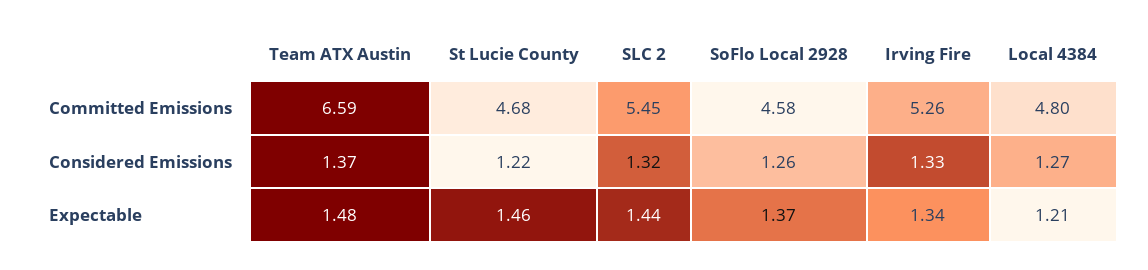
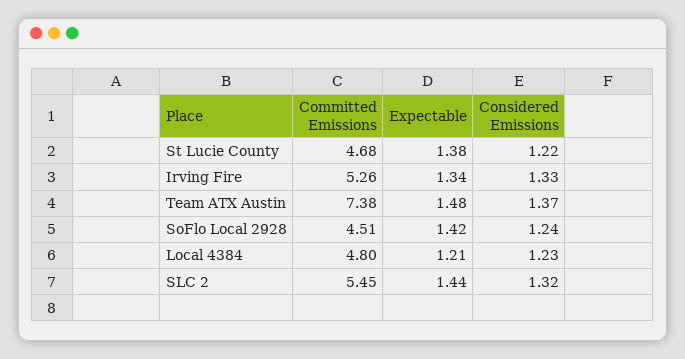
Team ATX Austin, Committed Emissions: 6.59 -> 7.38
SoFlo Local 2928, Committed Emissions: 4.58 -> 4.51
SoFlo Local 2928, Considered Emissions: 1.26 -> 1.24
Local 4384, Considered Emissions: 1.27 -> 1.23
St Lucie County, Expectable: 1.46 -> 1.38
SoFlo Local 2928, Expectable: 1.37 -> 1.42

